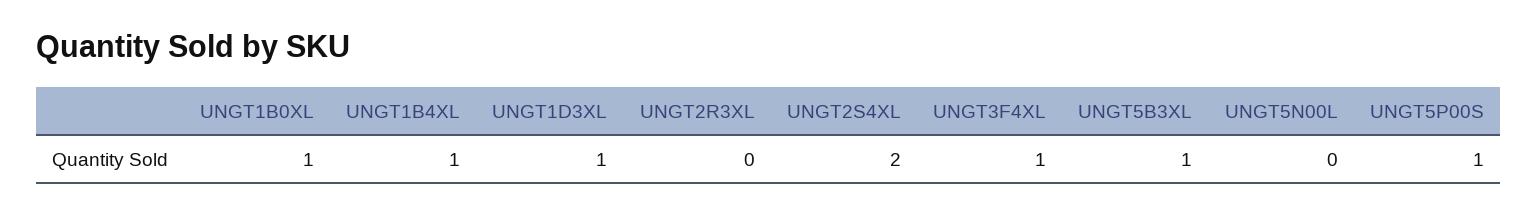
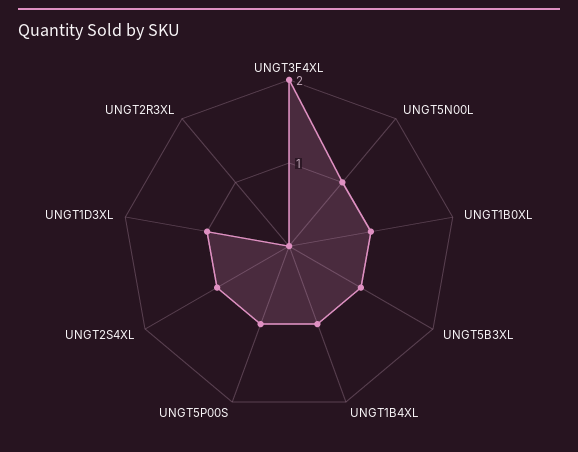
UNGT2S4XL: 2 -> 1
UNGT3F4XL: 1 -> 2
UNGT5N00L: 0 -> 1

